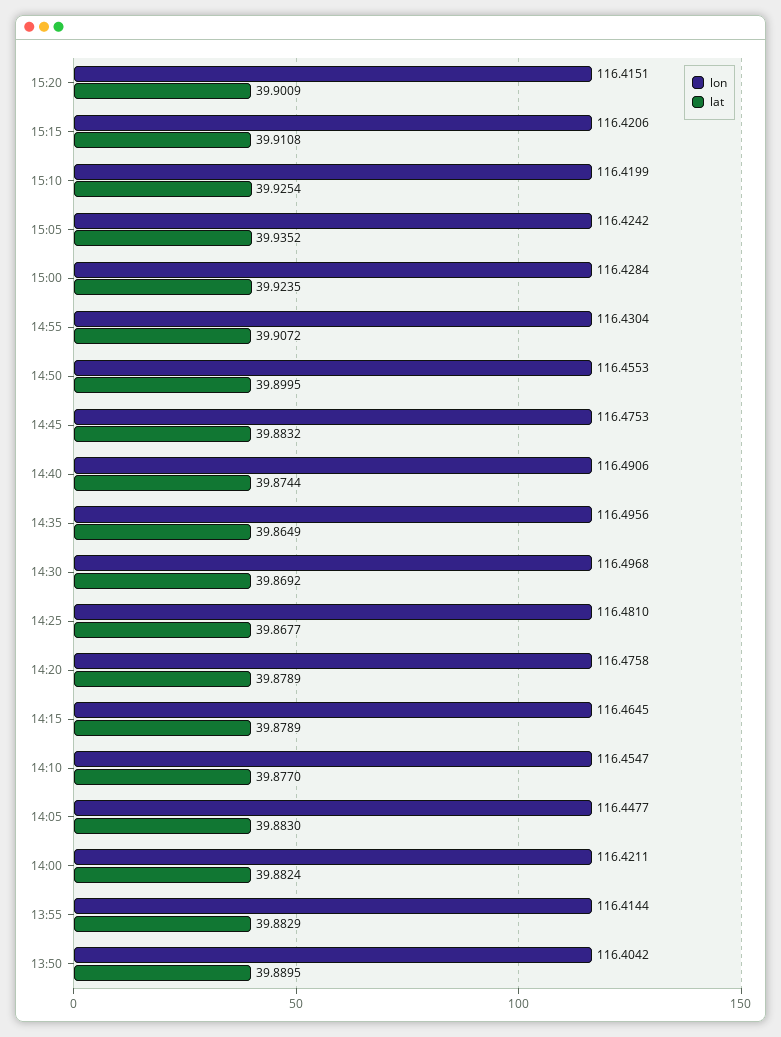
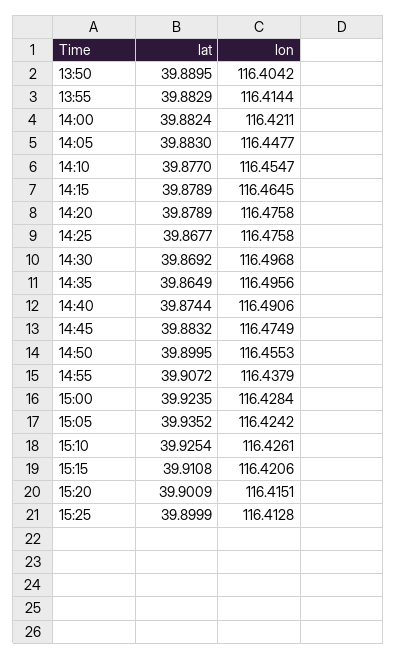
lon, 15:10: 116.4199 -> 116.4261
lon, 14:55: 116.4304 -> 116.4379
lon, 14:45: 116.4753 -> 116.4749
lon, 14:25: 116.481 -> 116.4758
lat, 15:25: none -> 39.8999
lon, 15:25: none -> 116.4128

